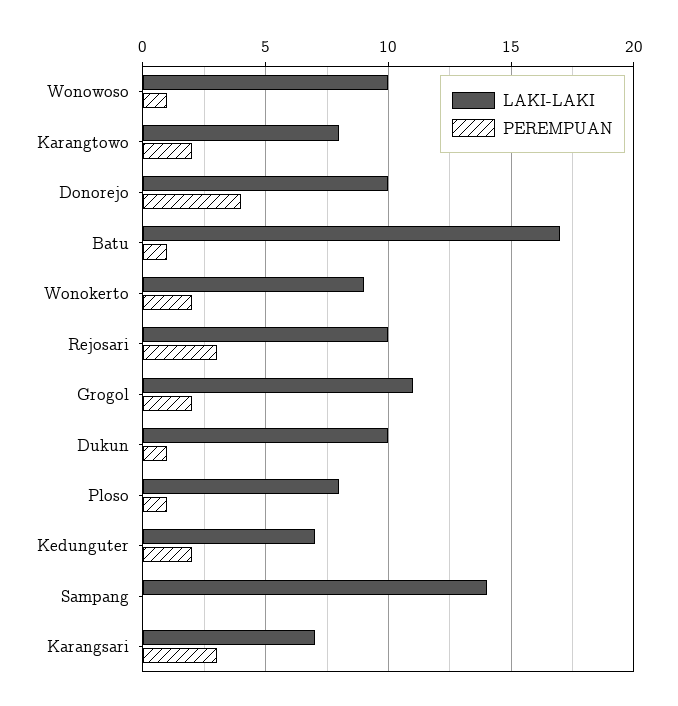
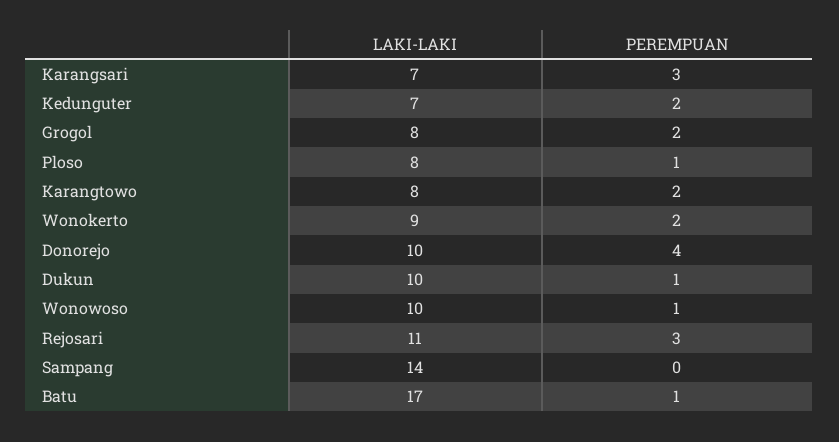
LAKI-LAKI, Rejosari: 10 -> 11
LAKI-LAKI, Grogol: 11 -> 8

